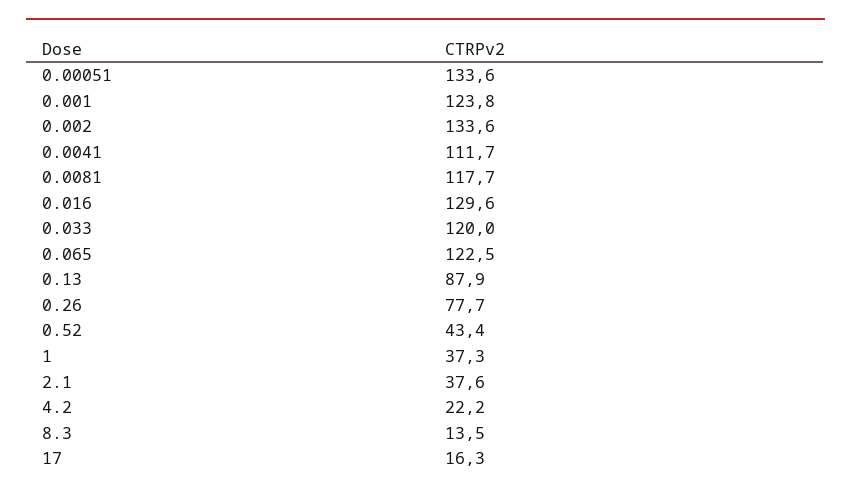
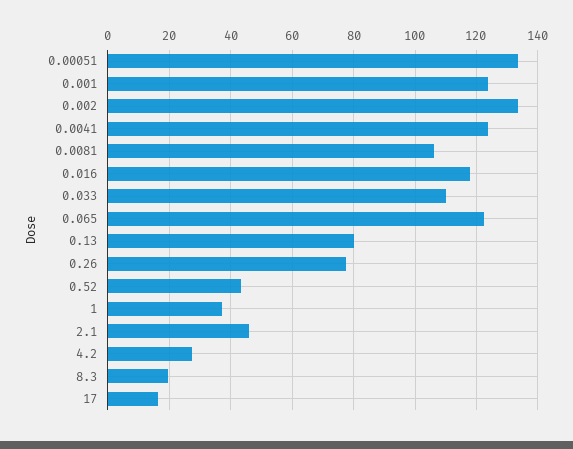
0.0041: 111.7 -> 124
0.0081: 117.7 -> 106
0.016: 129.6 -> 118
0.033: 120 -> 110
0.13: 87.9 -> 80
2.1: 37.6 -> 46
4.2: 22.2 -> 28
8.3: 13.5 -> 20

